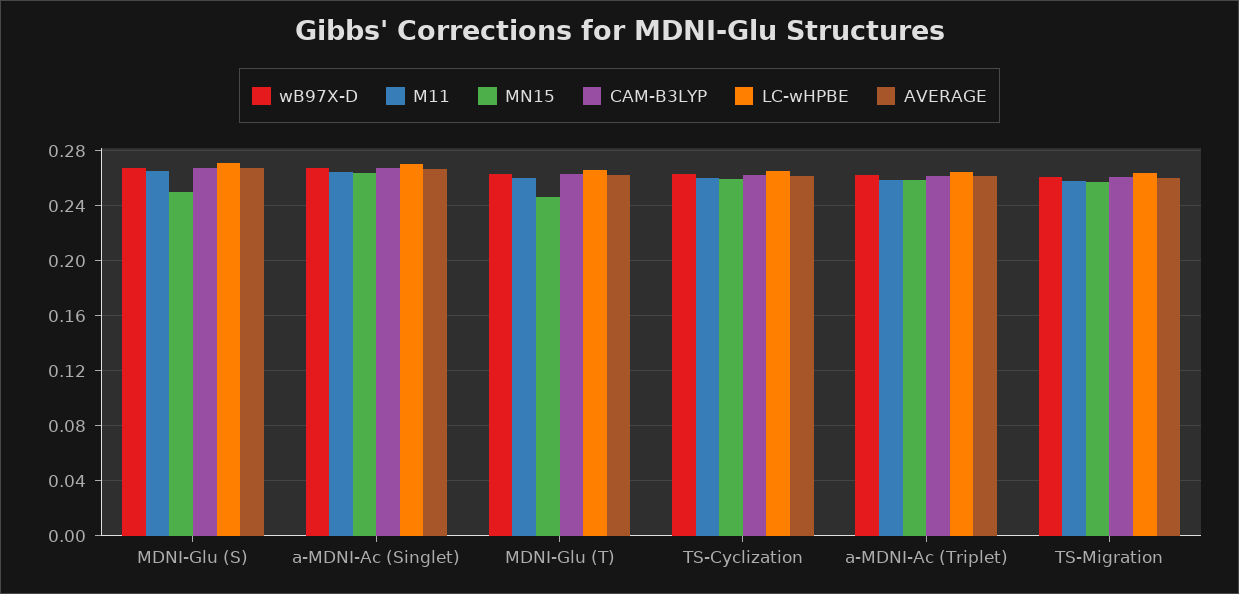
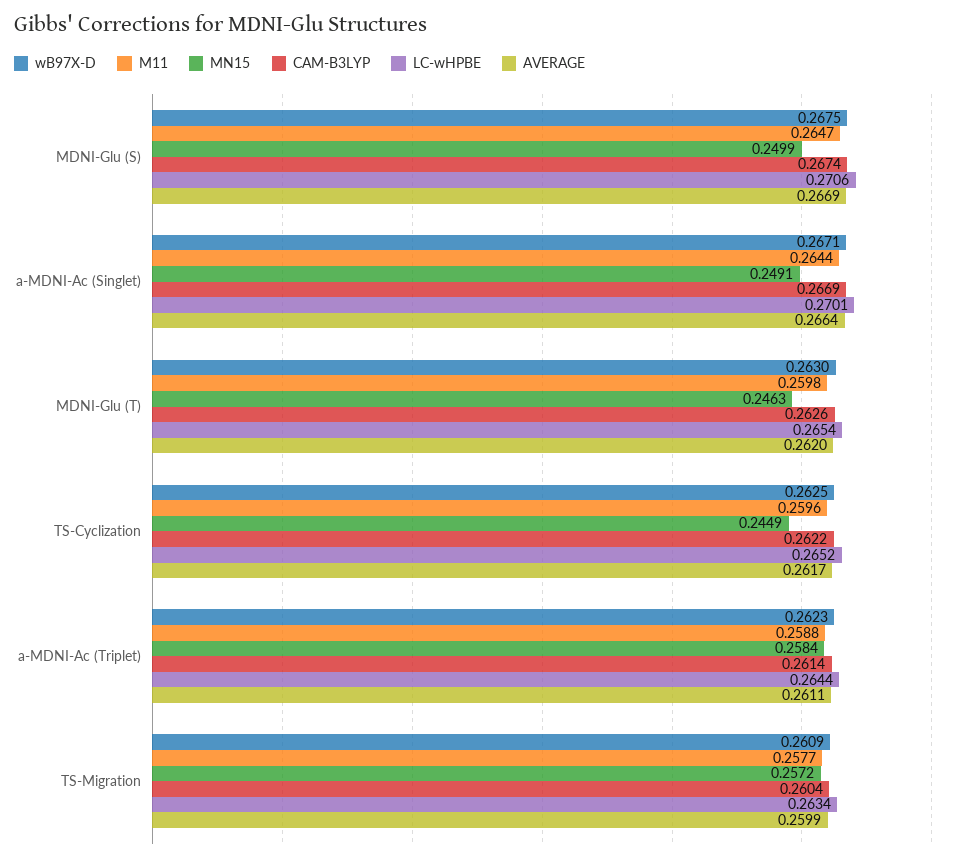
MN15, a-MDNI-Ac (Singlet): 0.265 -> 0.2491
MN15, TS-Cyclization: 0.26 -> 0.2449

